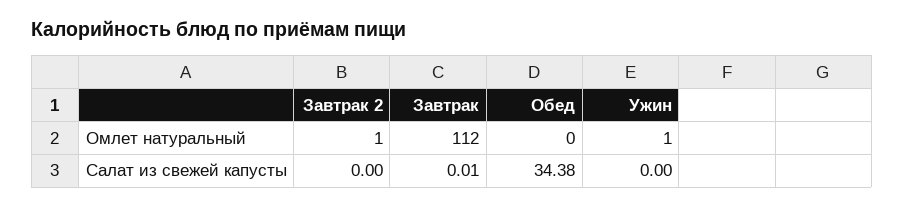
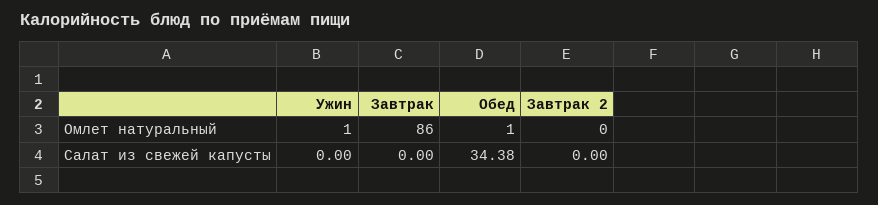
Завтрак 2, Омлет натуральный: 1 -> 0
Завтрак, Омлет натуральный: 112 -> 86
Обед, Омлет натуральный: 0 -> 1
Завтрак, Салат из свежей капусты: 0.01 -> 0

